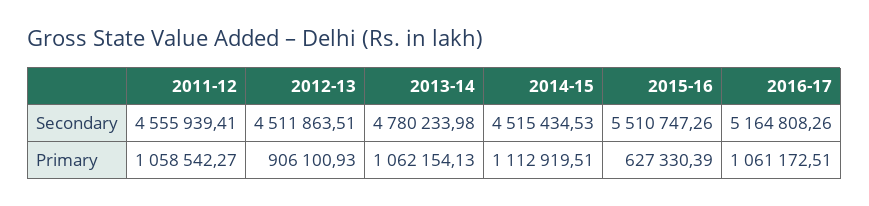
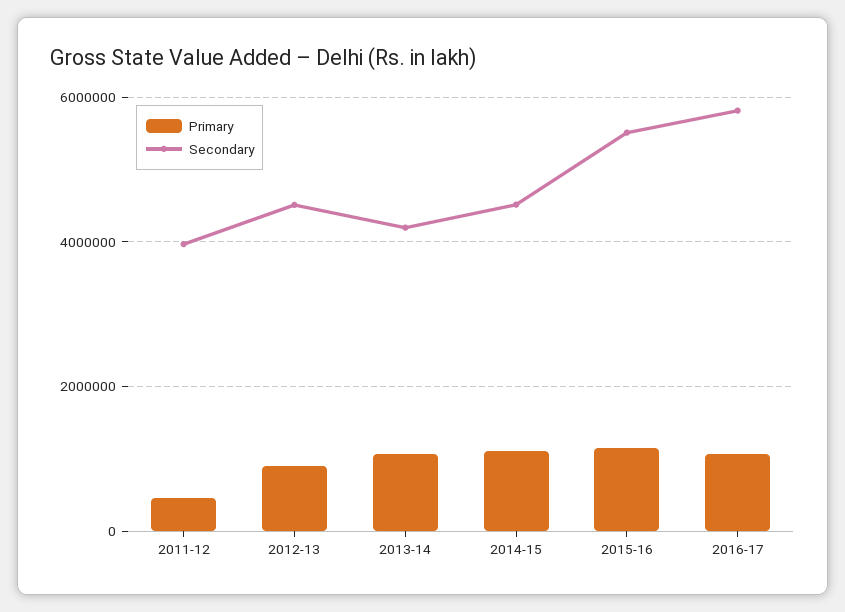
Secondary, 2011-12: 4555939.41 -> 4000000
Secondary, 2013-14: 4780233.98 -> 4200000
Secondary, 2016-17: 5164808.26 -> 5800000
Primary, 2011-12: 1058542.27 -> 400000
Primary, 2015-16: 627330.39 -> 1200000

